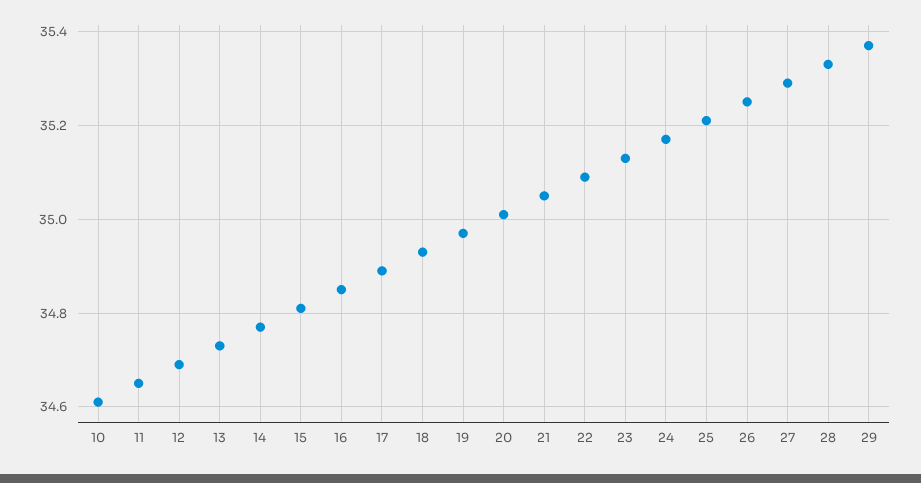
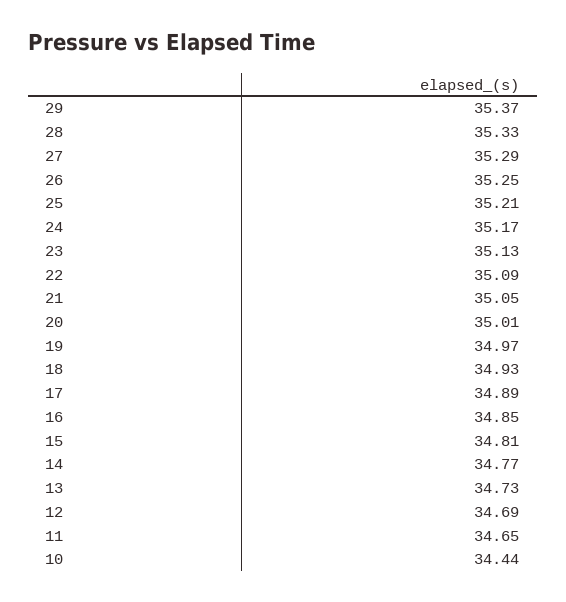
10: 34.6 -> 34.44

